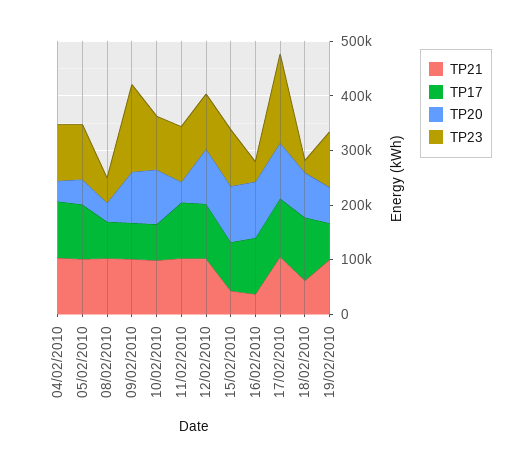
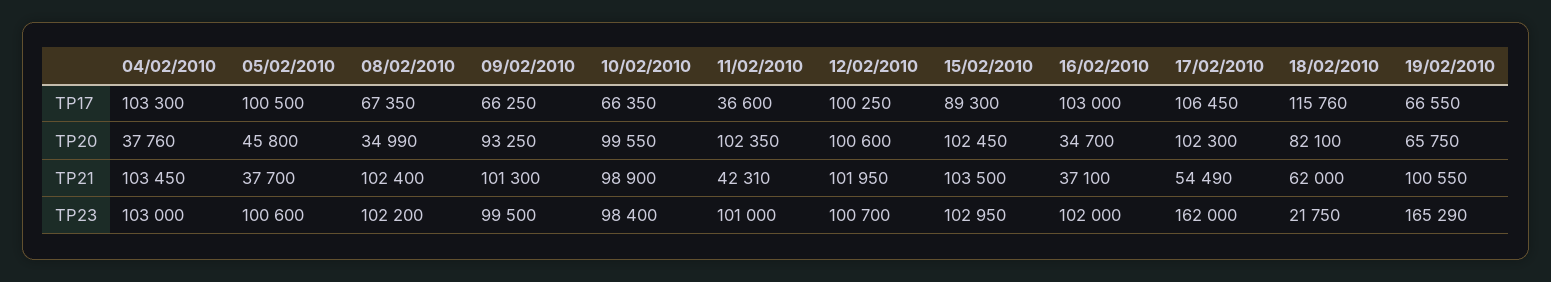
TP21, 05/02/2010: 100000 -> 37700
TP23, 08/02/2010: 40000 -> 102200
TP23, 09/02/2010: 160000 -> 99500
TP21, 11/02/2010: 100000 -> 42310
TP17, 11/02/2010: 100000 -> 36600
TP20, 11/02/2010: 40000 -> 102350
TP21, 15/02/2010: 40000 -> 103500
TP20, 16/02/2010: 100000 -> 34700
TP23, 16/02/2010: 40000 -> 102000
TP21, 17/02/2010: 100000 -> 54490
TP23, 19/02/2010: 100000 -> 165290

